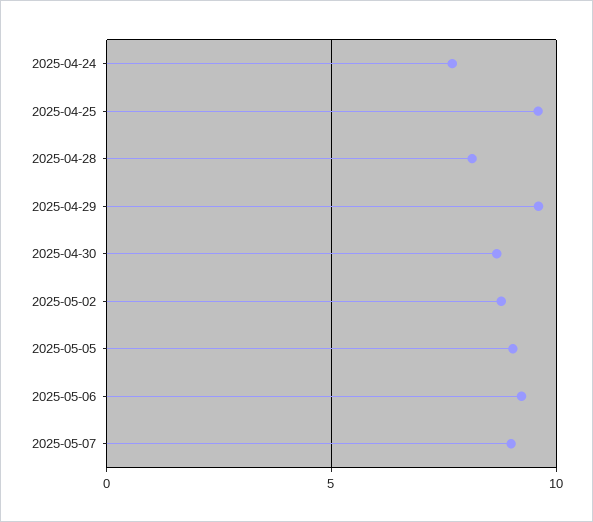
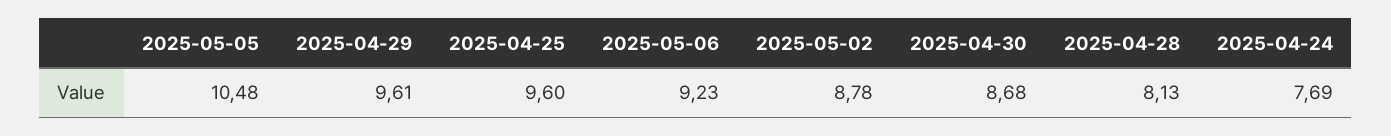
2025-05-05: 9 -> 10.48
2025-05-07: 9 -> none

